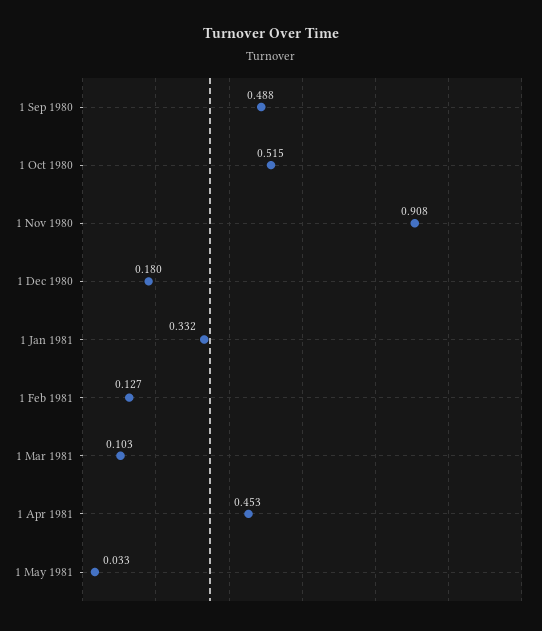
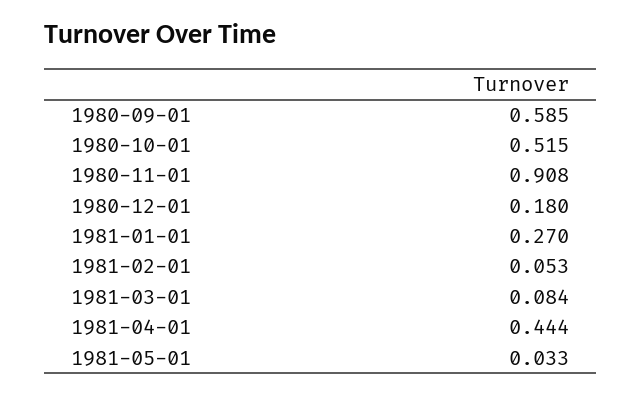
1 Sep 1980: 0.488 -> 0.585
1 Jan 1981: 0.332 -> 0.27
1 Feb 1981: 0.127 -> 0.053
1 Mar 1981: 0.103 -> 0.084
1 Apr 1981: 0.453 -> 0.444

